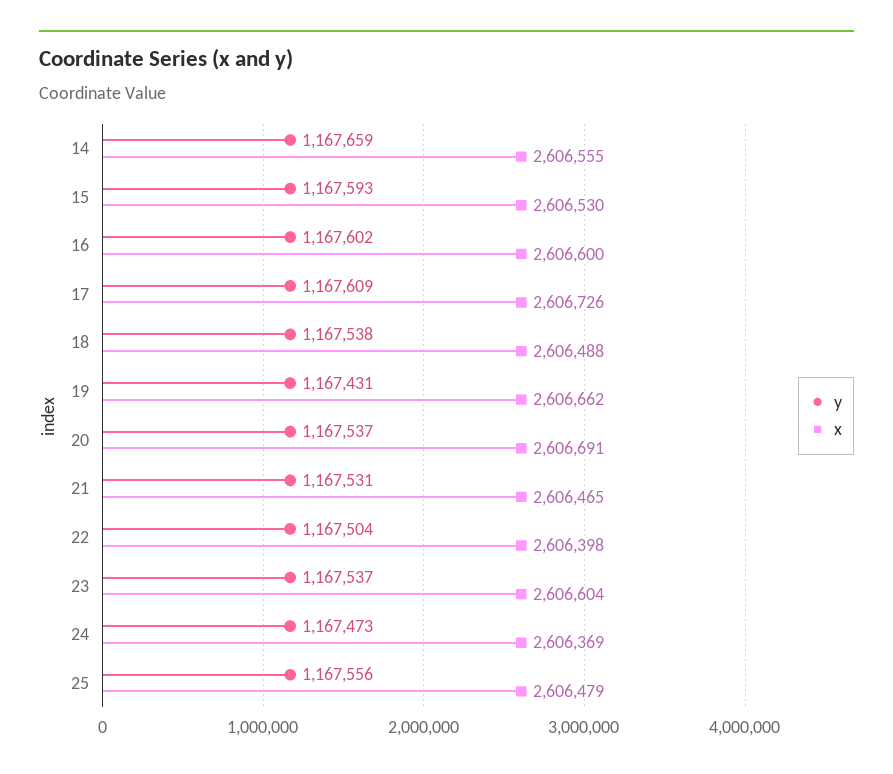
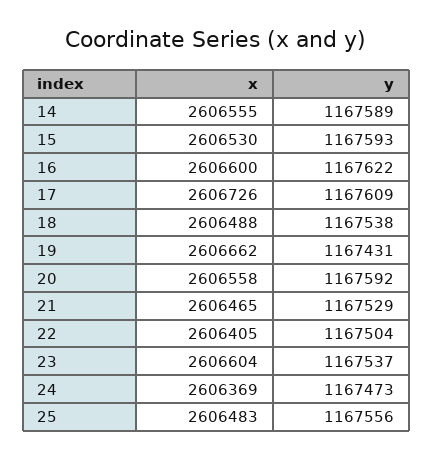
y, 14: 1167659 -> 1167589
y, 16: 1167602 -> 1167622
y, 20: 1167537 -> 1167592
x, 20: 2606691 -> 2606558
y, 21: 1167531 -> 1167529
x, 22: 2606398 -> 2606405
x, 25: 2606479 -> 2606483

